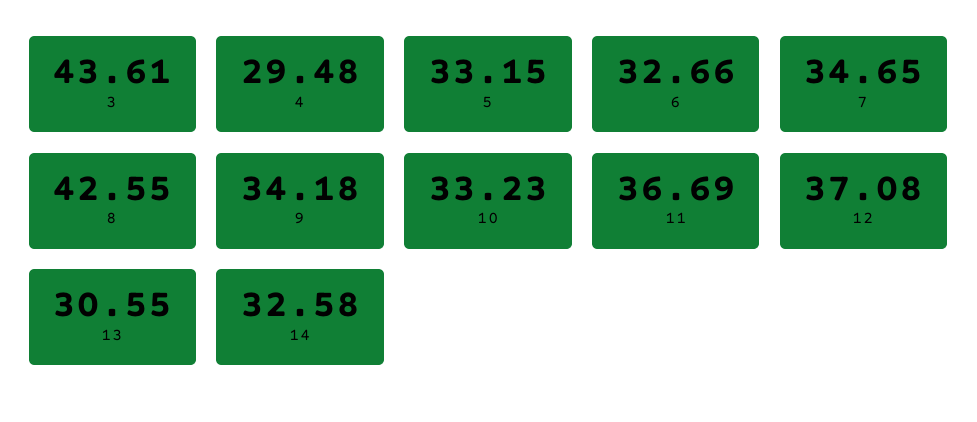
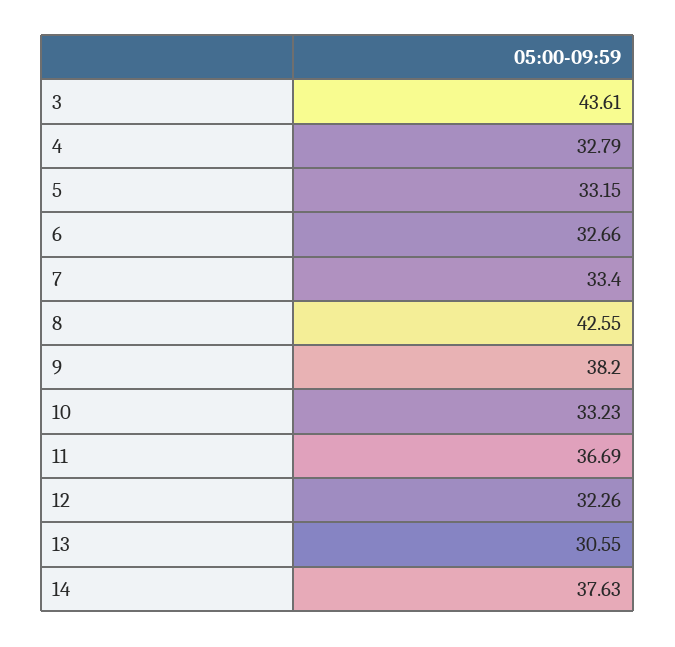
4: 29.48 -> 32.79
7: 34.65 -> 33.4
9: 34.18 -> 38.2
12: 37.08 -> 32.26
14: 32.58 -> 37.63

